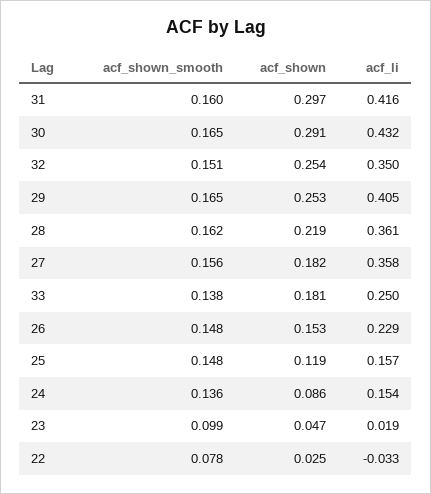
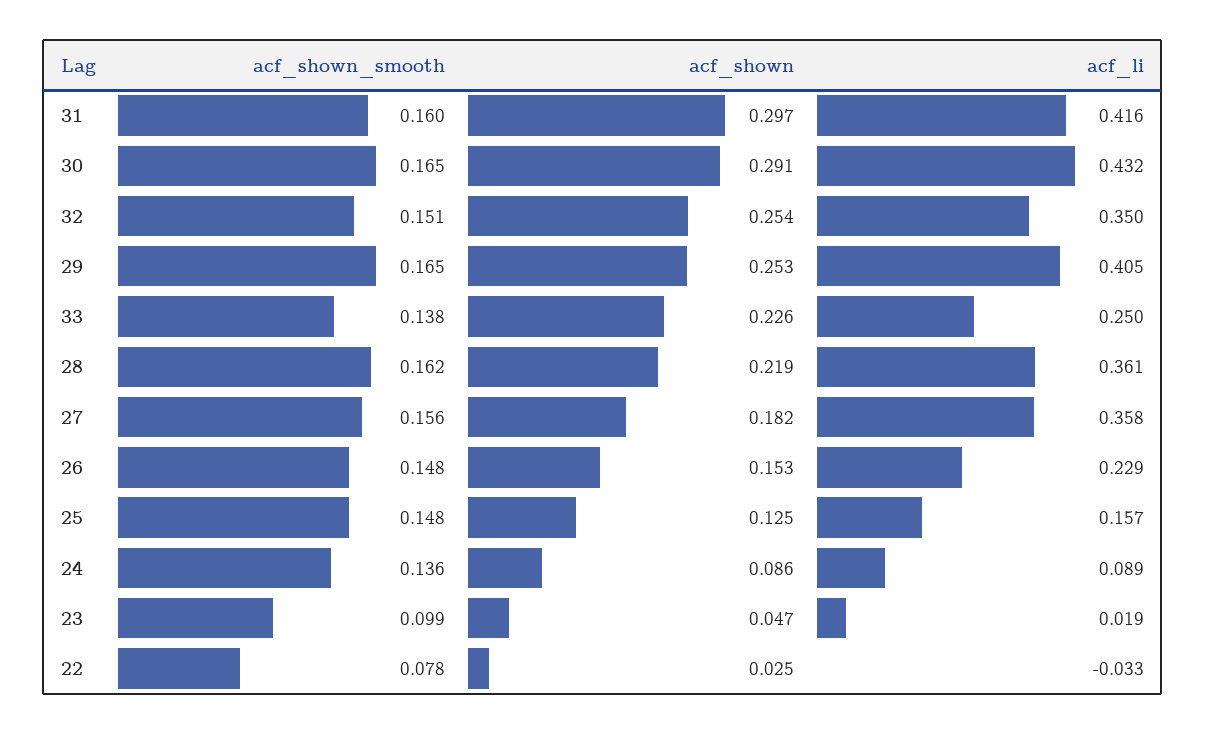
acf_shown, 33: 0.181 -> 0.226
acf_shown, 25: 0.119 -> 0.125
acf_li, 24: 0.154 -> 0.089

